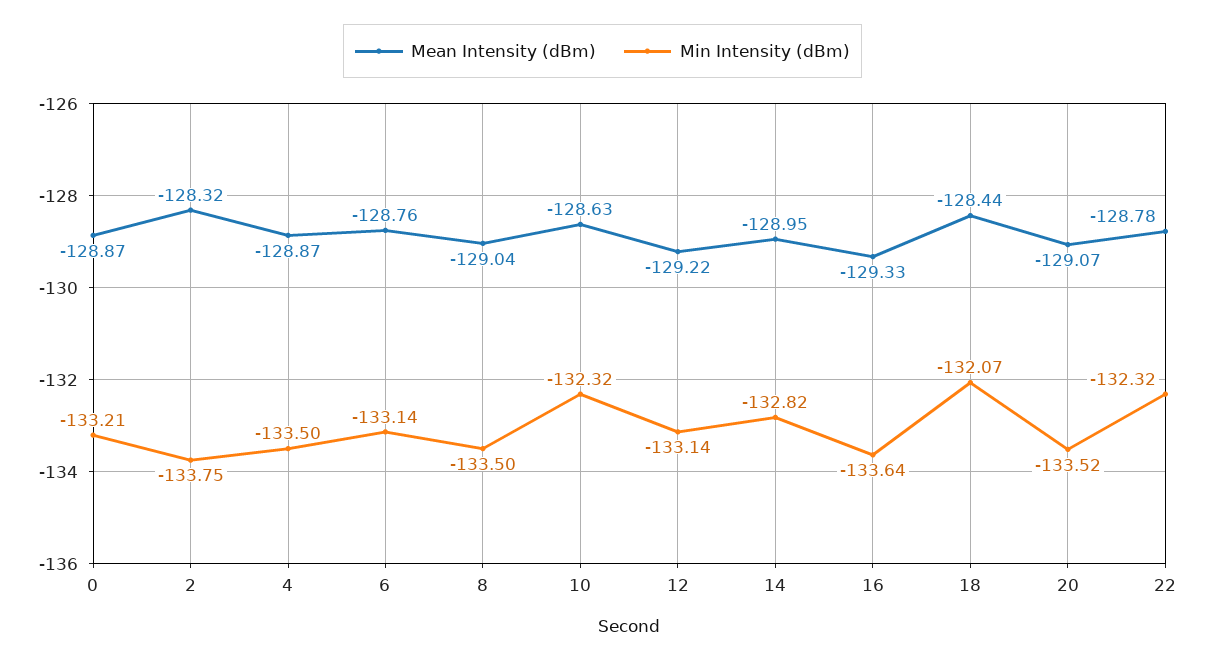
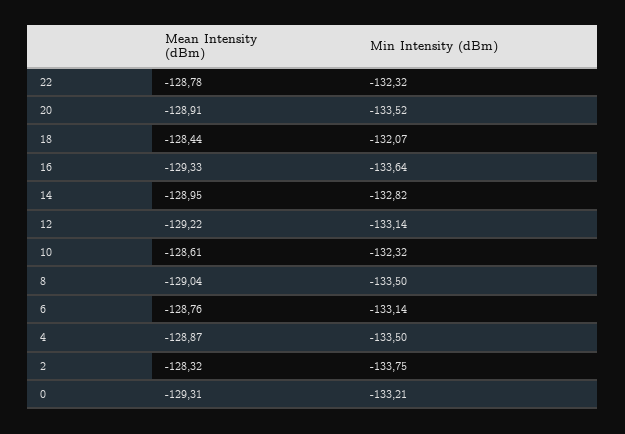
Mean Intensity (dBm), 0: -128.87 -> -129.31
Mean Intensity (dBm), 10: -128.63 -> -128.61
Mean Intensity (dBm), 20: -129.07 -> -128.91

